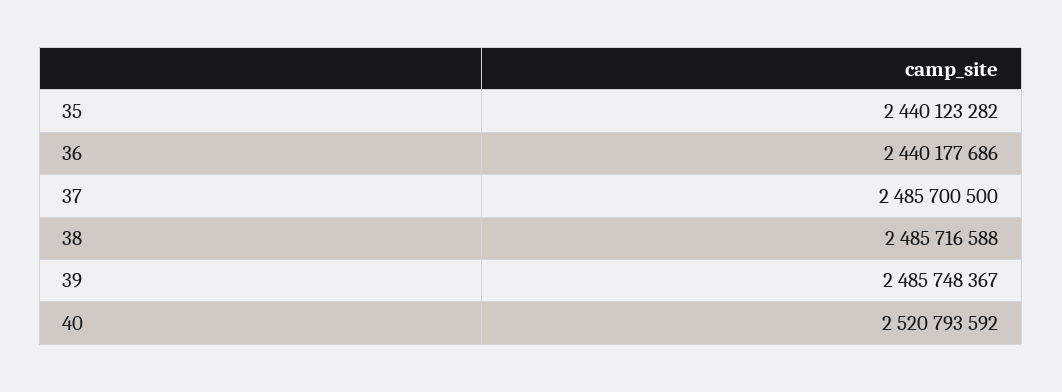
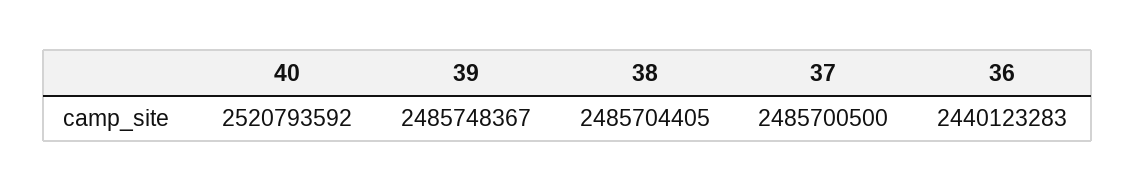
35: 2440123282 -> none
36: 2440177686 -> 2440123283
38: 2485716588 -> 2485704405

